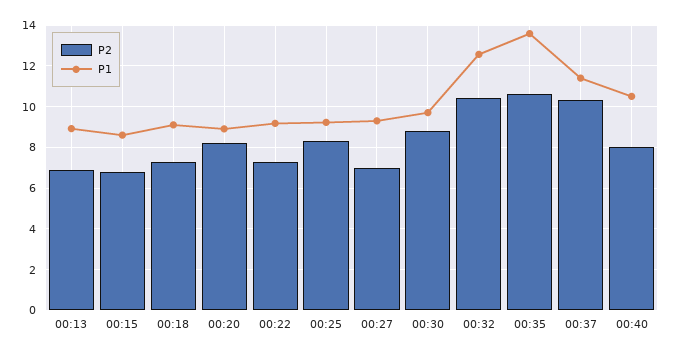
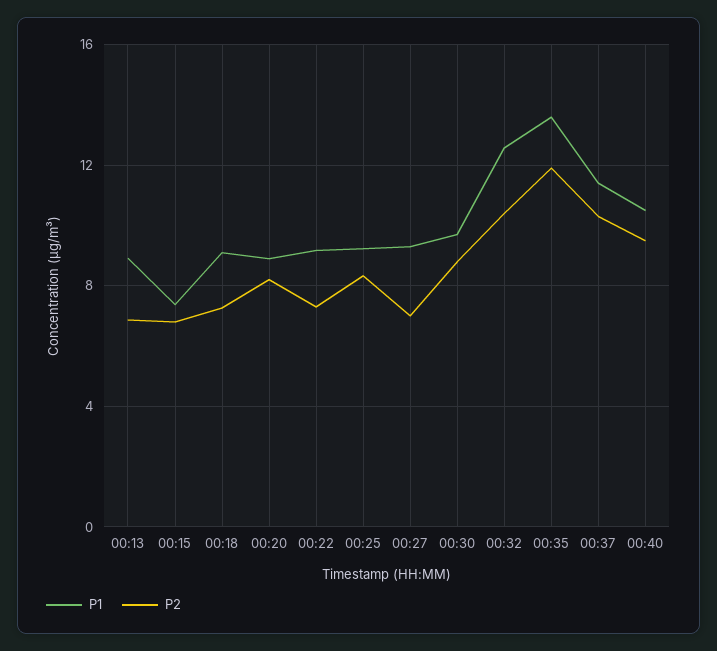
P1, 00:15: 8.5 -> 7.5
P2, 00:35: 10.5 -> 12
P2, 00:40: 8 -> 9.5

